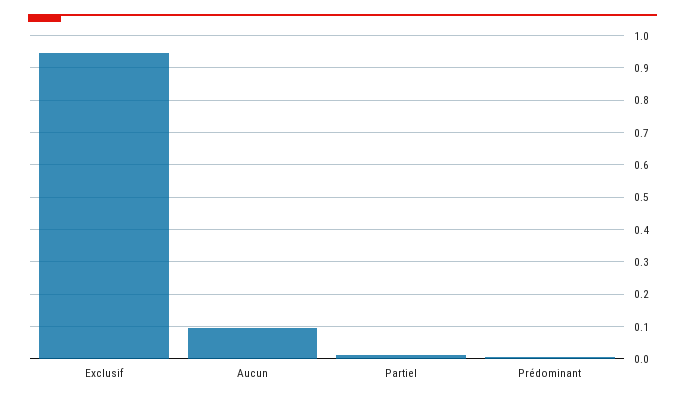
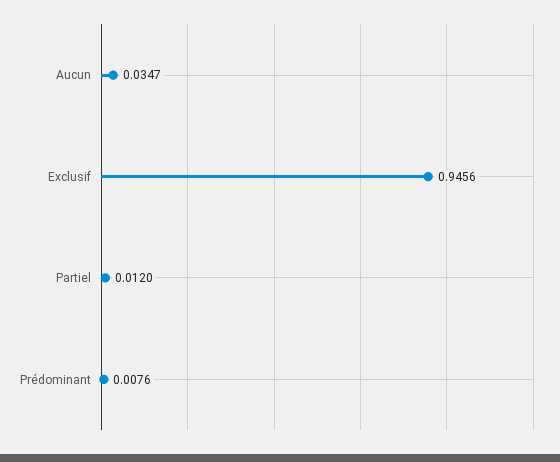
Aucun: 0.1 -> 0.0347

